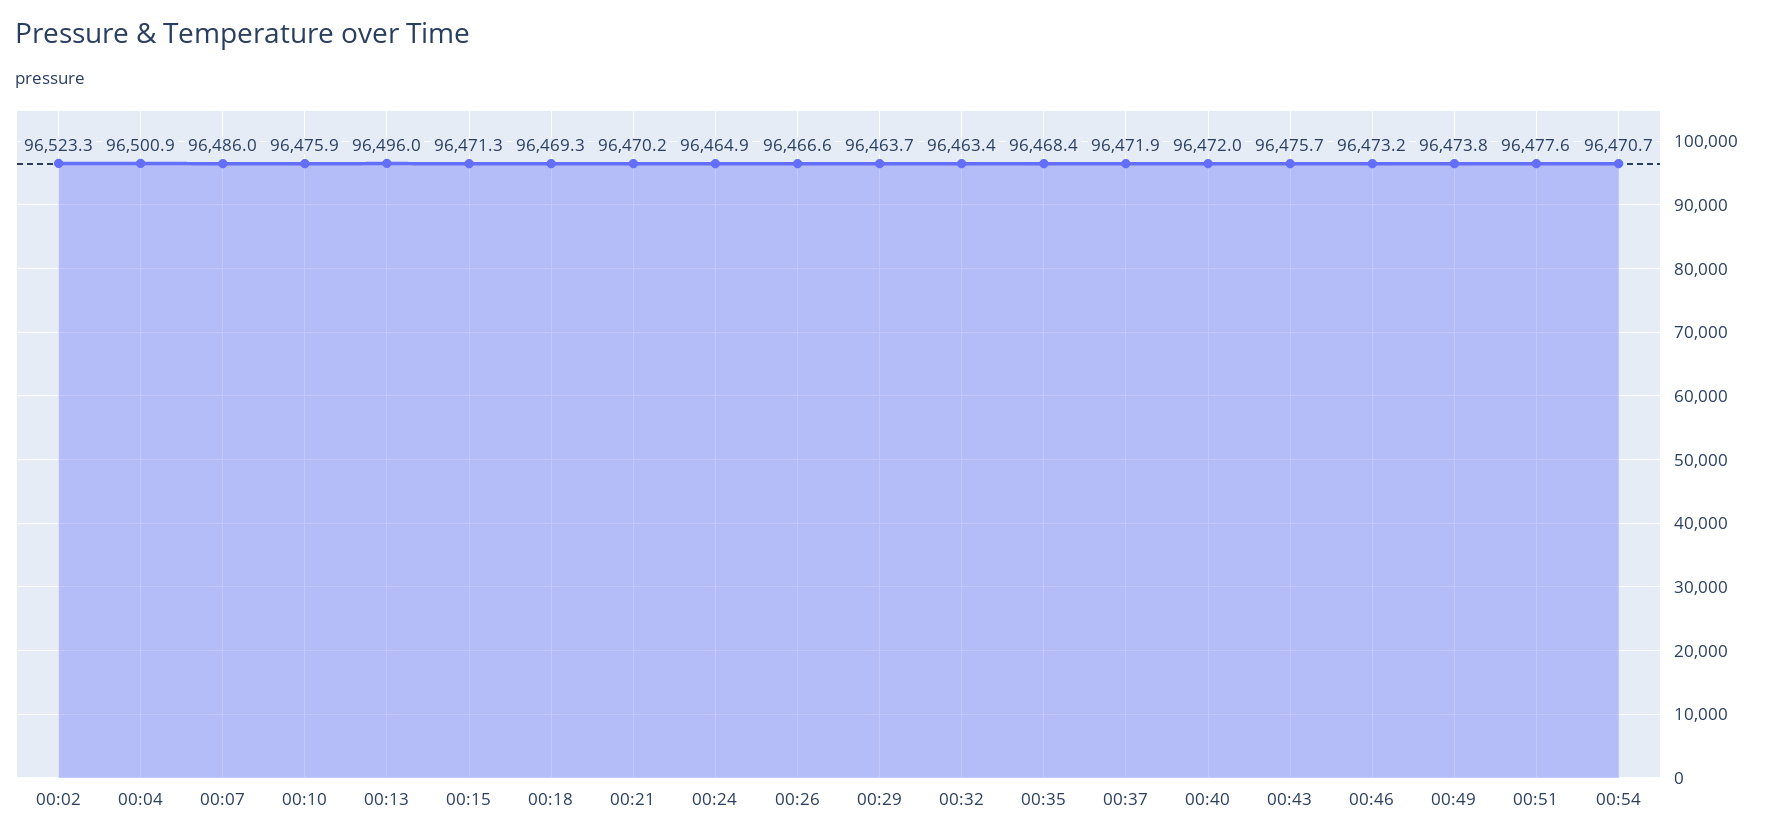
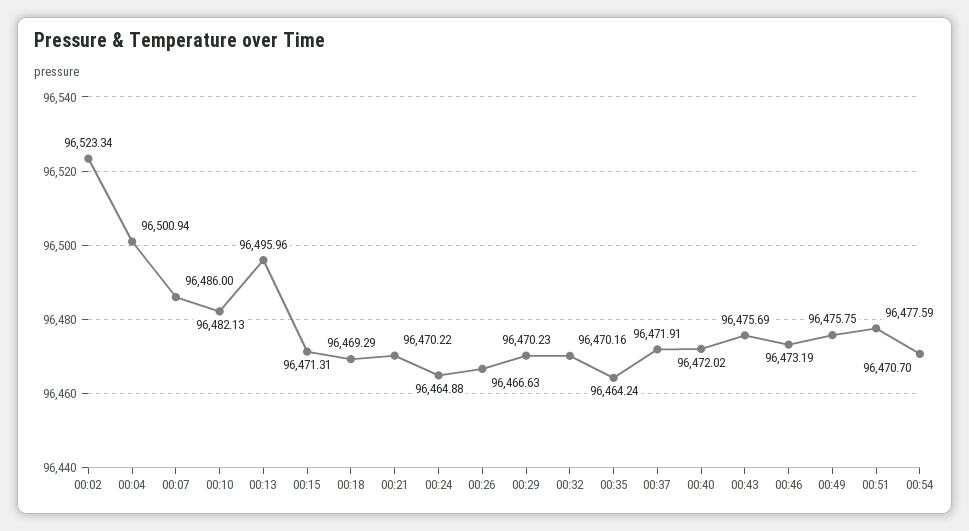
00:10: 96475.9 -> 96482.13
00:29: 96463.7 -> 96470.23
00:32: 96463.4 -> 96470.16
00:35: 96468.4 -> 96464.24
00:49: 96473.8 -> 96475.75

